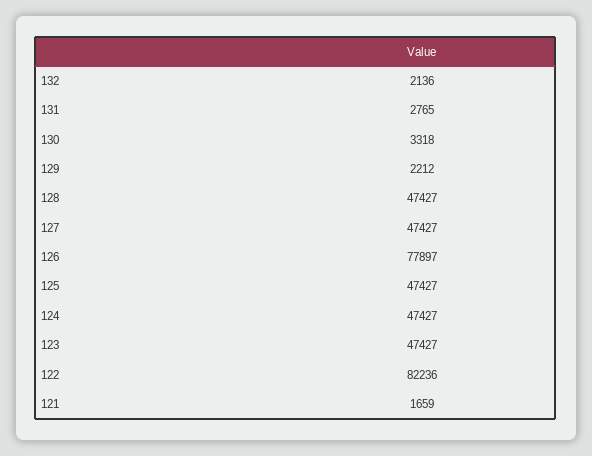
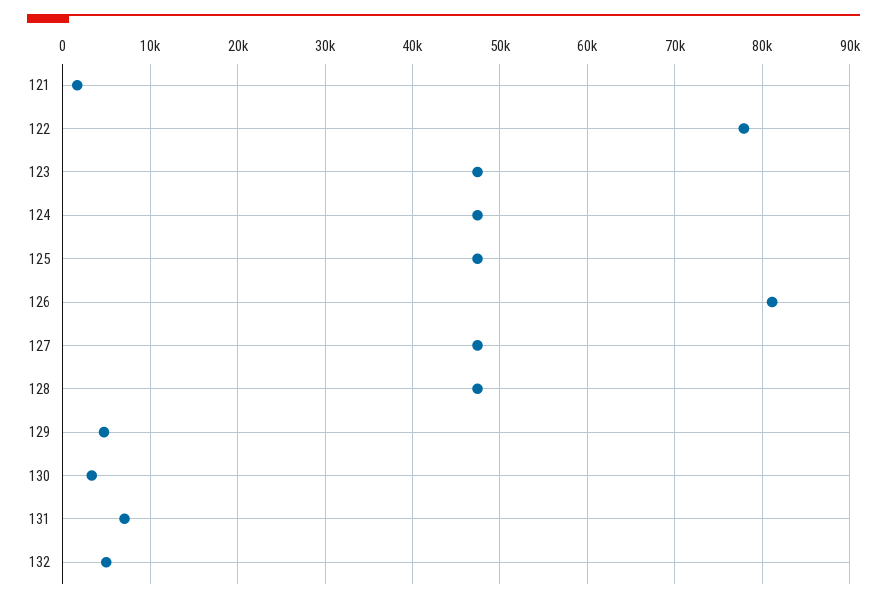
132: 2136 -> 5000
131: 2765 -> 7000
129: 2212 -> 5000
126: 77897 -> 81000
122: 82236 -> 78000

